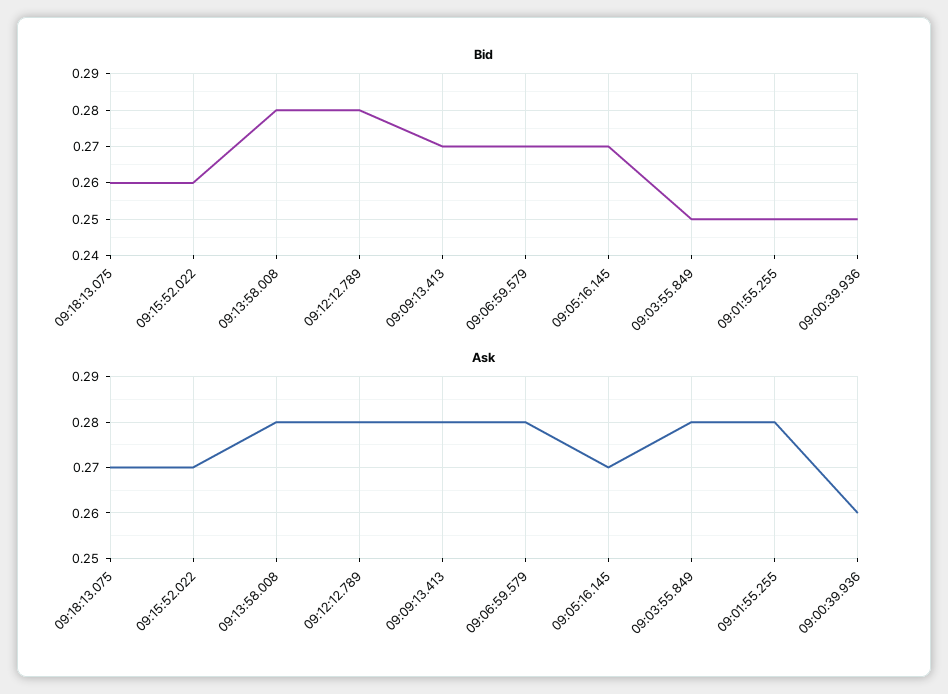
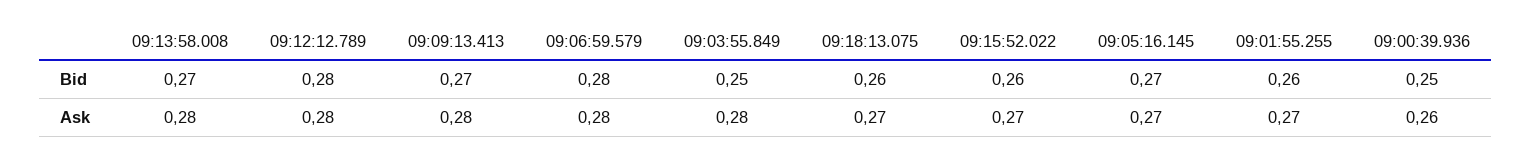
Bid, 09:13:58.008: 0.28 -> 0.27
Bid, 09:06:59.579: 0.27 -> 0.28
Bid, 09:01:55.255: 0.25 -> 0.26
Ask, 09:01:55.255: 0.28 -> 0.27

